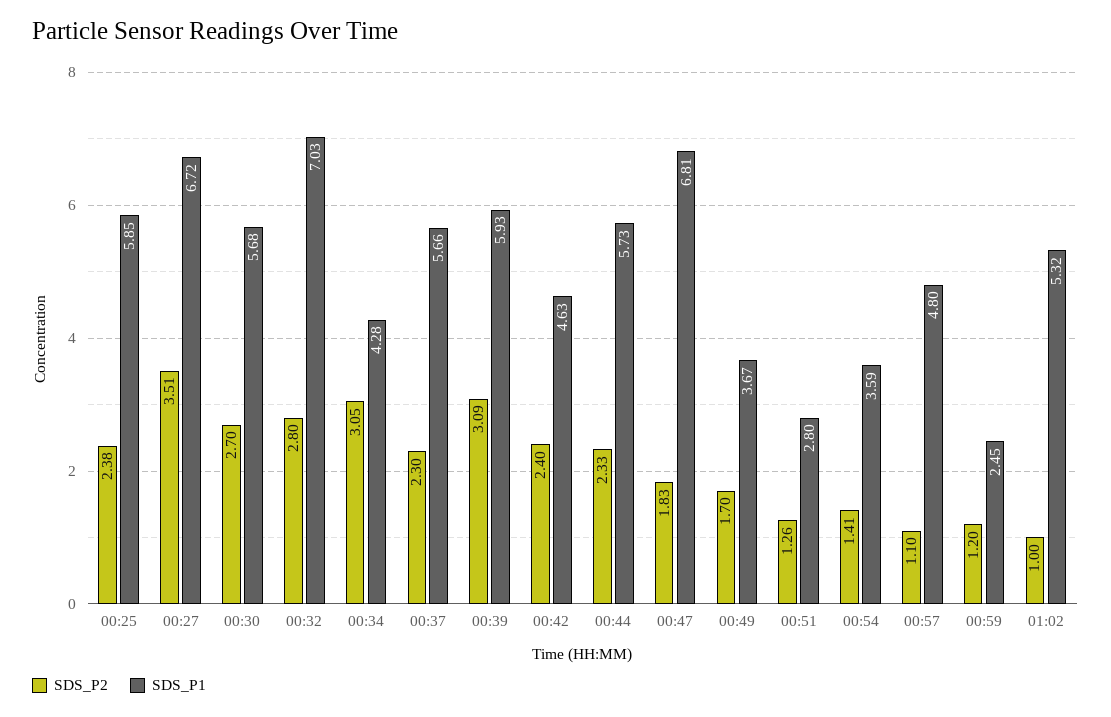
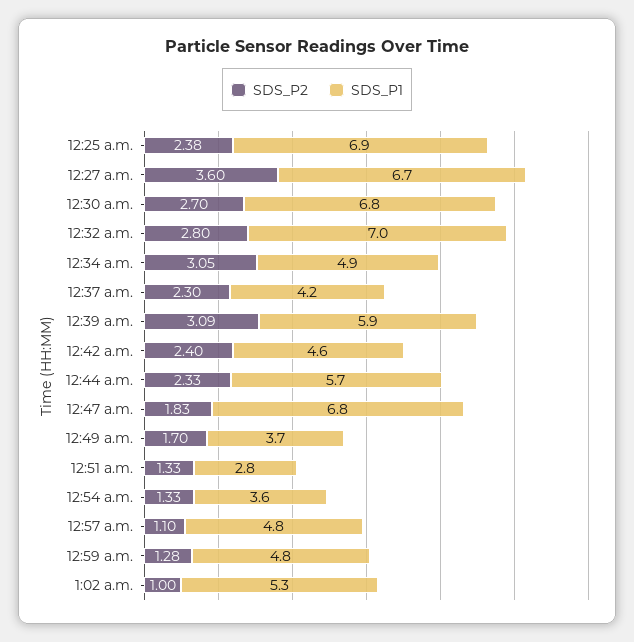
SDS_P1, 00:25: 5.85 -> 6.9
SDS_P2, 00:27: 3.51 -> 3.6
SDS_P1, 00:30: 5.68 -> 6.8
SDS_P1, 00:34: 4.28 -> 4.9
SDS_P1, 00:37: 5.66 -> 4.2
SDS_P2, 00:51: 1.26 -> 1.33
SDS_P2, 00:54: 1.41 -> 1.33
SDS_P2, 00:59: 1.2 -> 1.28
SDS_P1, 00:59: 2.45 -> 4.8

